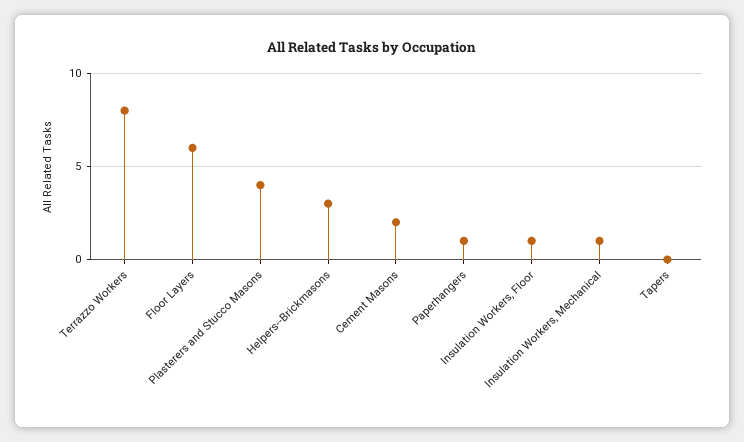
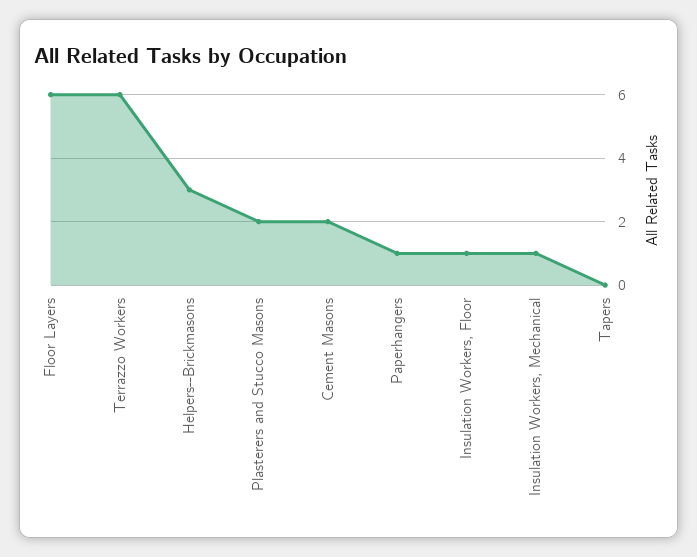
Terrazzo Workers: 8 -> 6
Plasterers and Stucco Masons: 4 -> 2

